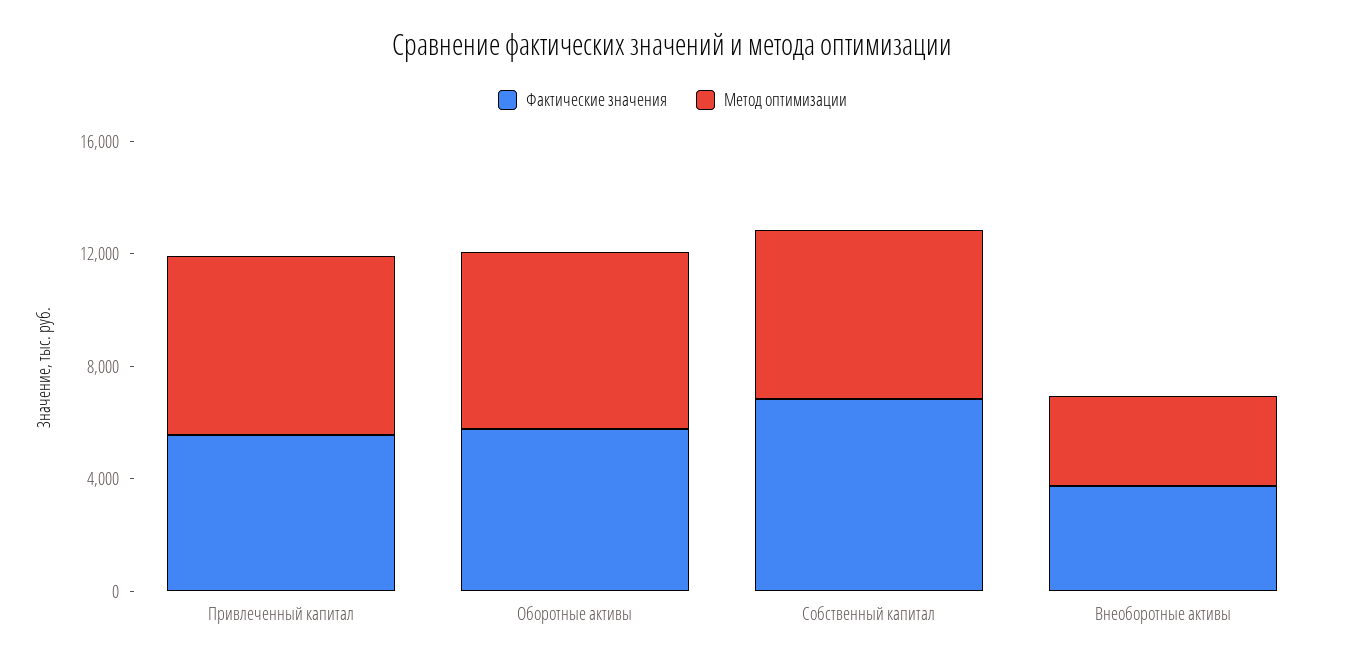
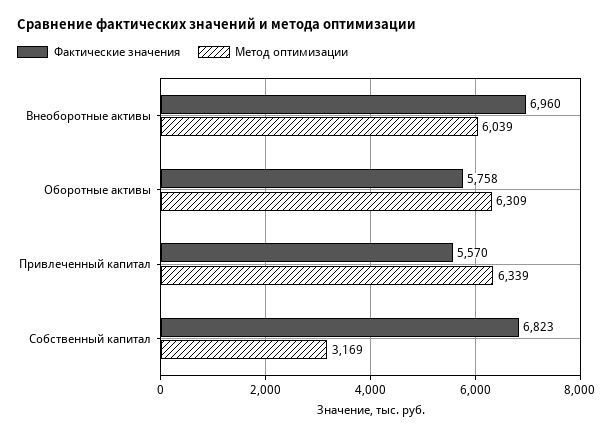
Метод оптимизации, Собственный капитал: 6000 -> 3169
Фактические значения, Внеоборотные активы: 4000 -> 6960
Метод оптимизации, Внеоборотные активы: 3000 -> 6039

